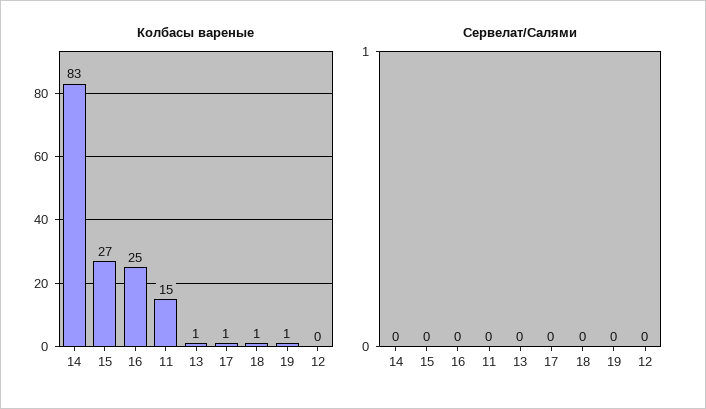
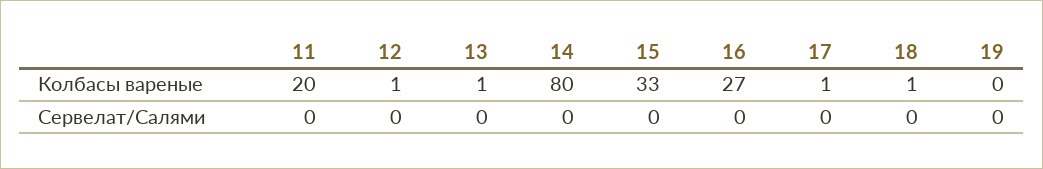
Колбасы вареные, 14: 83 -> 80
Колбасы вареные, 15: 27 -> 33
Колбасы вареные, 16: 25 -> 27
Колбасы вареные, 11: 15 -> 20
Колбасы вареные, 19: 1 -> 0
Колбасы вареные, 12: 0 -> 1

